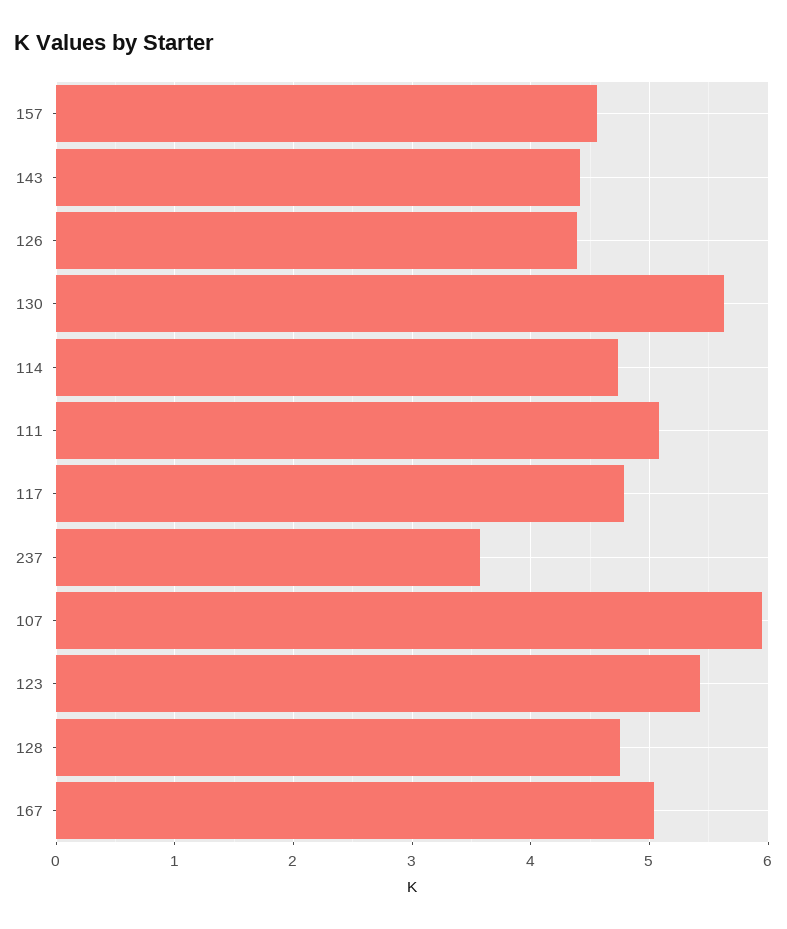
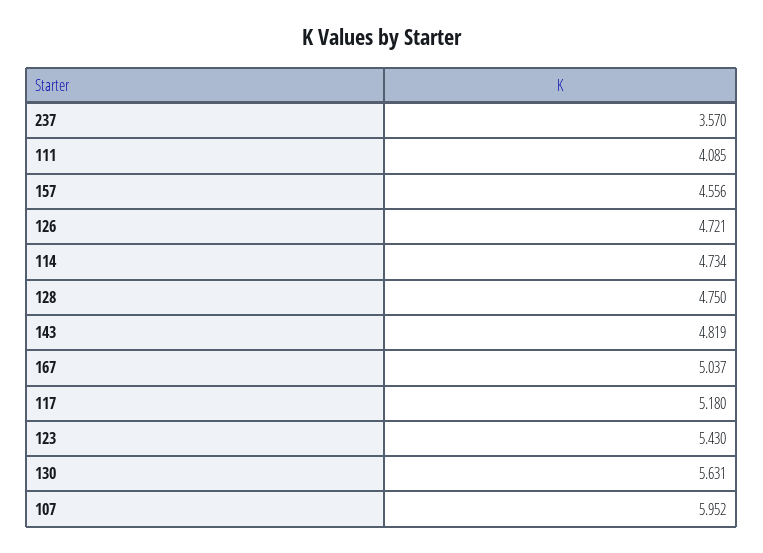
143: 4.4 -> 4.819
126: 4.4 -> 4.721
111: 5.1 -> 4.085
117: 4.8 -> 5.18

